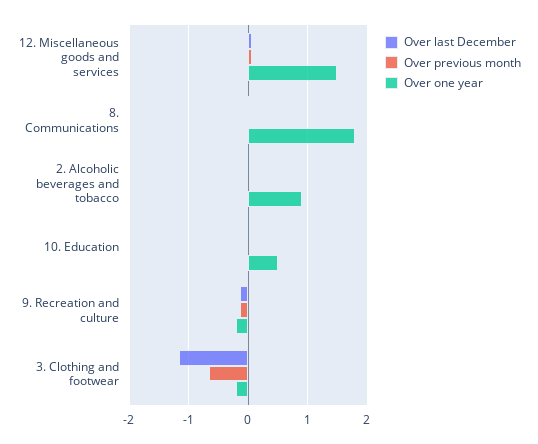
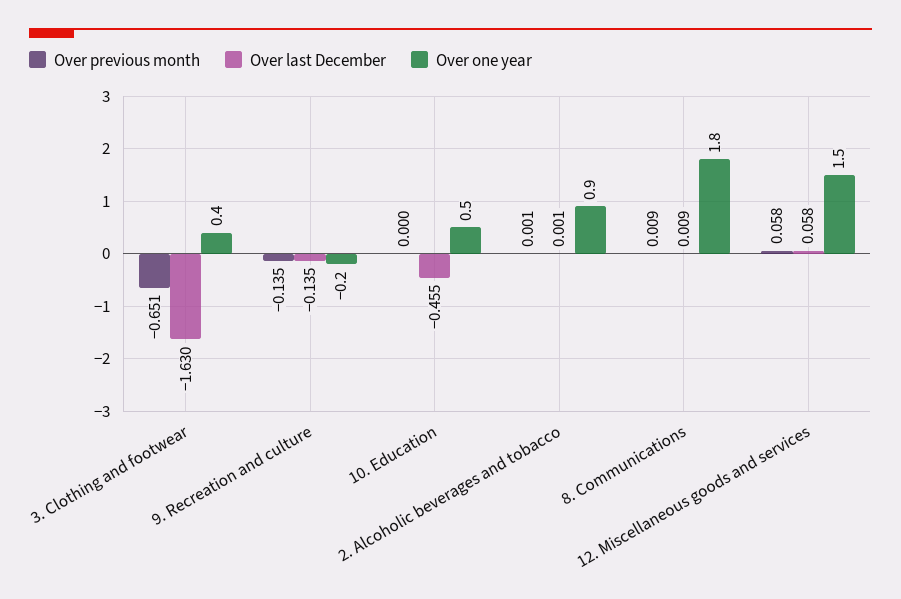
Over last December, 10. Education: 0 -> -0.455
Over last December, 3. Clothing and footwear: -1.2 -> -1.63
Over one year, 3. Clothing and footwear: -0.2 -> 0.4

